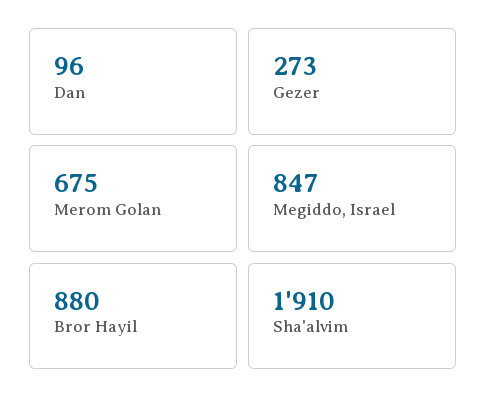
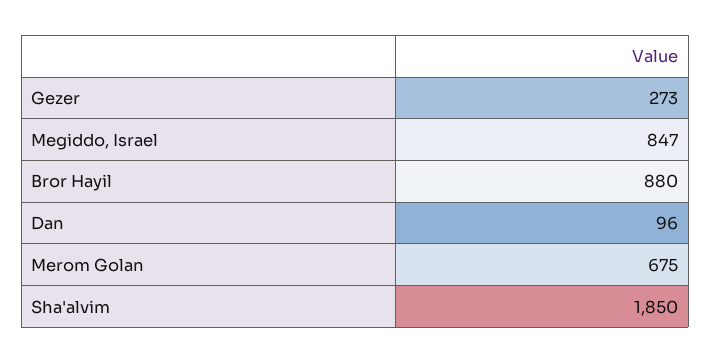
Sha'alvim: 1910 -> 1850

